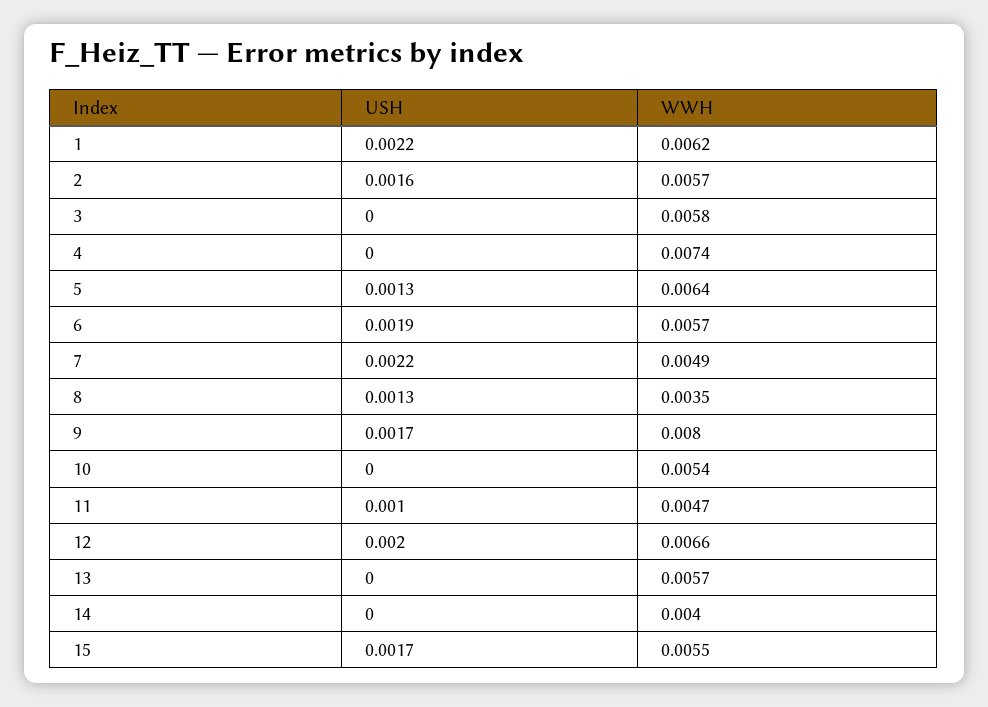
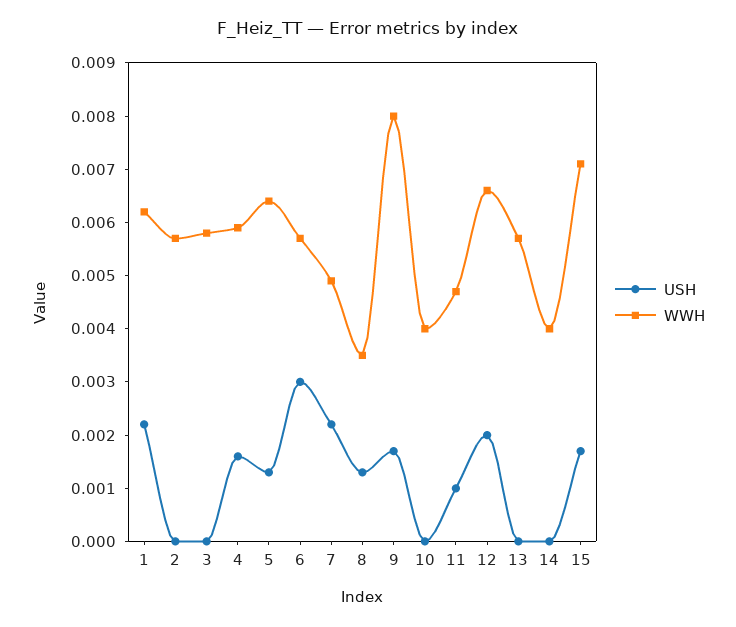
USH, 2: 0.0016 -> 0
USH, 4: 0 -> 0.0015
WWH, 4: 0.0074 -> 0.006
USH, 6: 0.0019 -> 0.003
WWH, 10: 0.0054 -> 0.004
WWH, 15: 0.0055 -> 0.007

